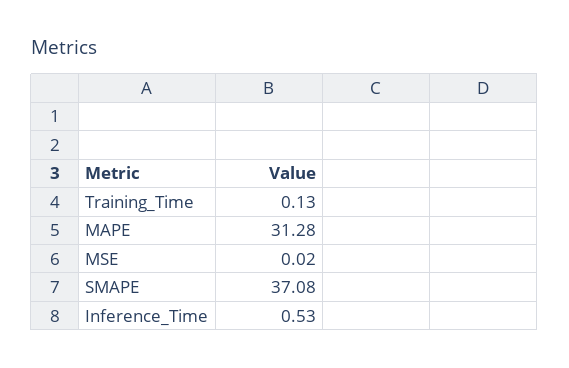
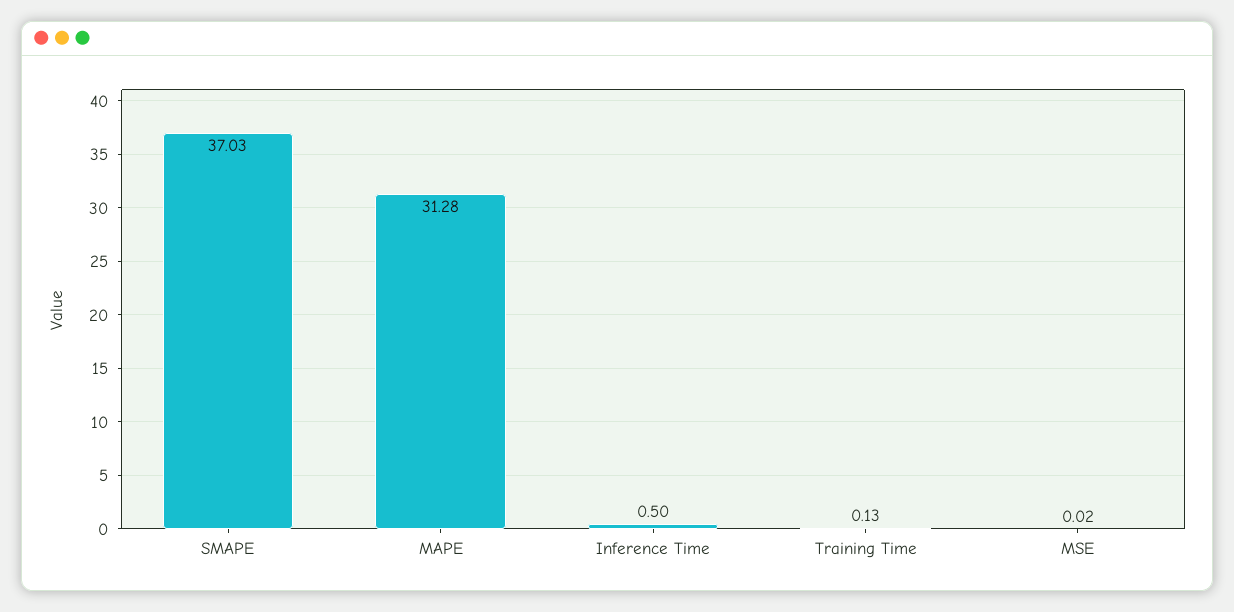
SMAPE: 37.08 -> 37.03
Inference_Time: 0.53 -> 0.5

